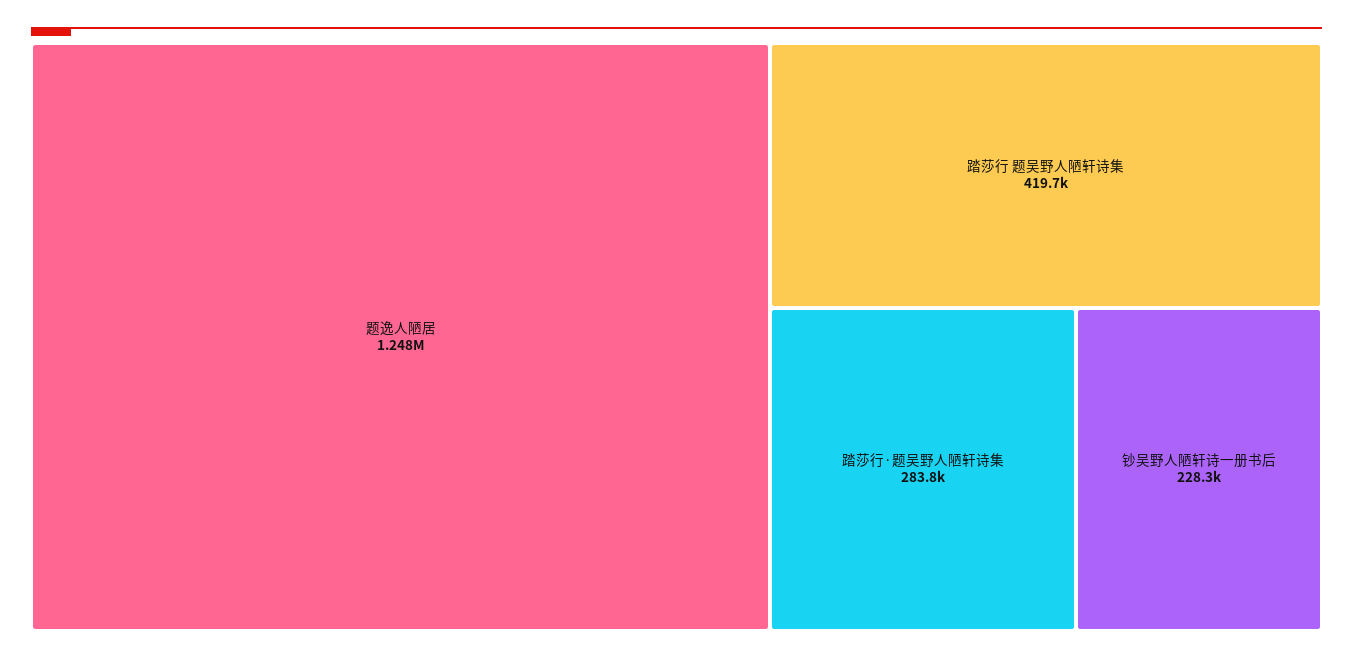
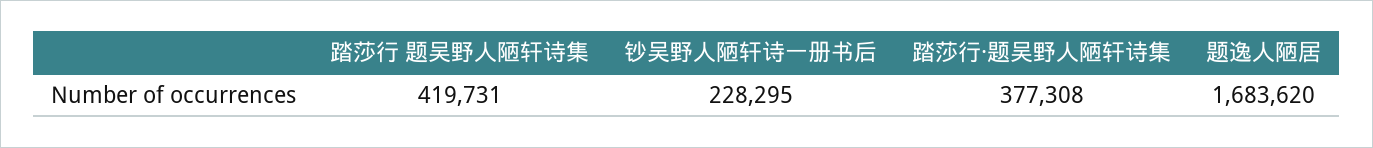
题逸人陋居: 1248000 -> 1683620
踏莎行·题吴野人陋轩诗集: 283800 -> 377308

